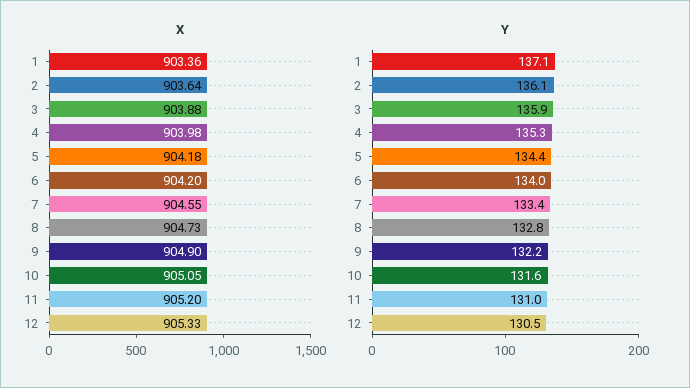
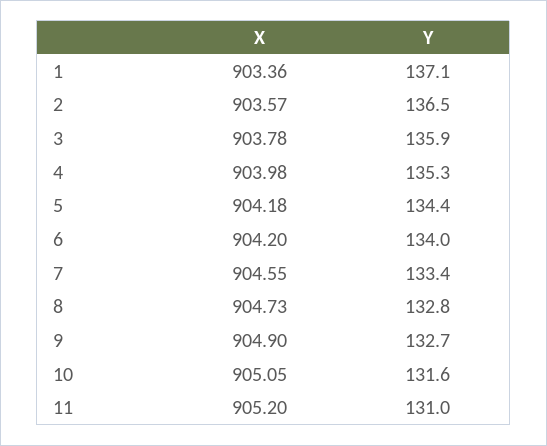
X, 2: 903.64 -> 903.57
X, 3: 903.88 -> 903.78
X, 12: 905.33 -> none
Y, 2: 136.1 -> 136.5
Y, 9: 132.2 -> 132.7
Y, 12: 130.5 -> none

